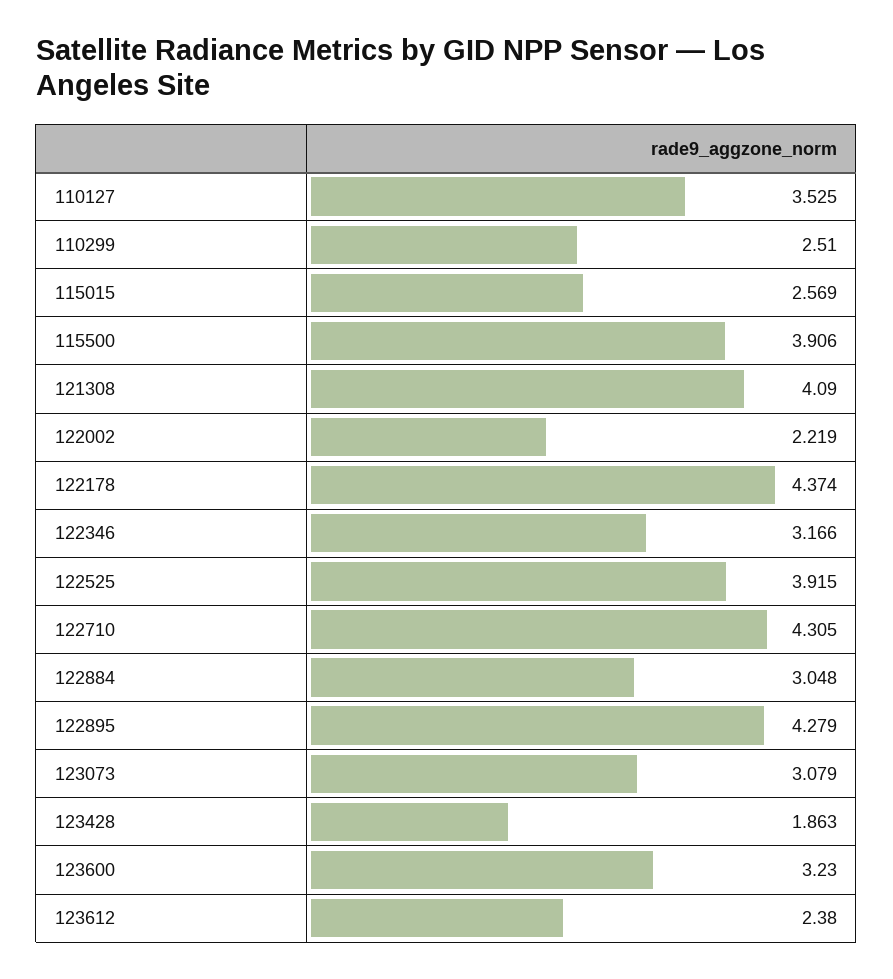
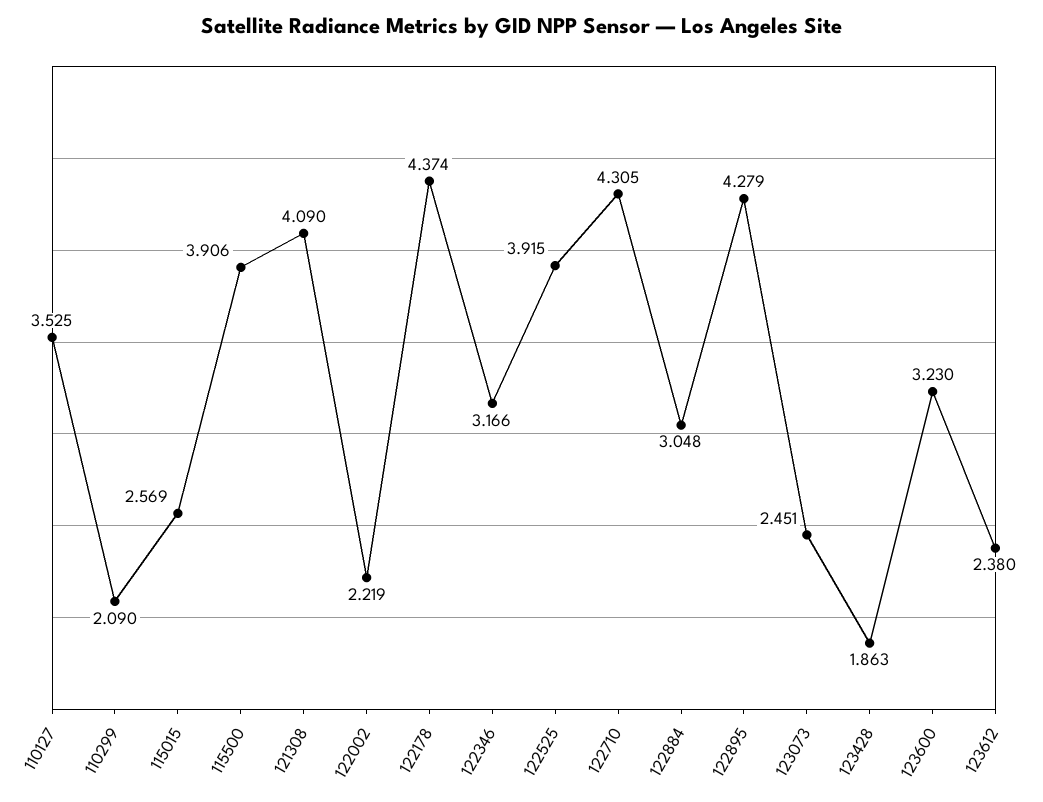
110299: 2.51 -> 2.09
123073: 3.079 -> 2.451

